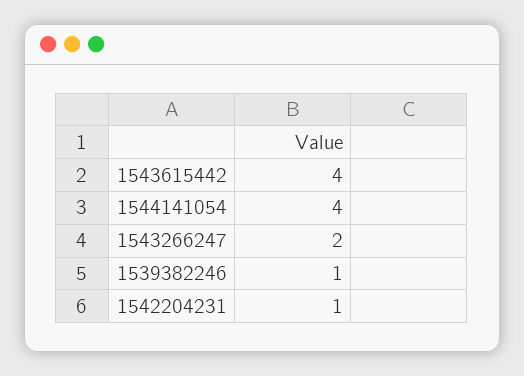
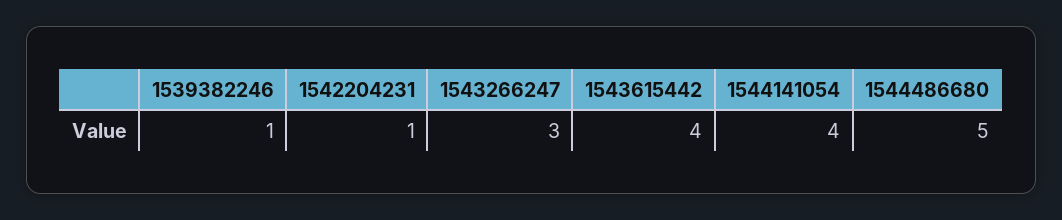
1543266247: 2 -> 3
1544486680: none -> 5

